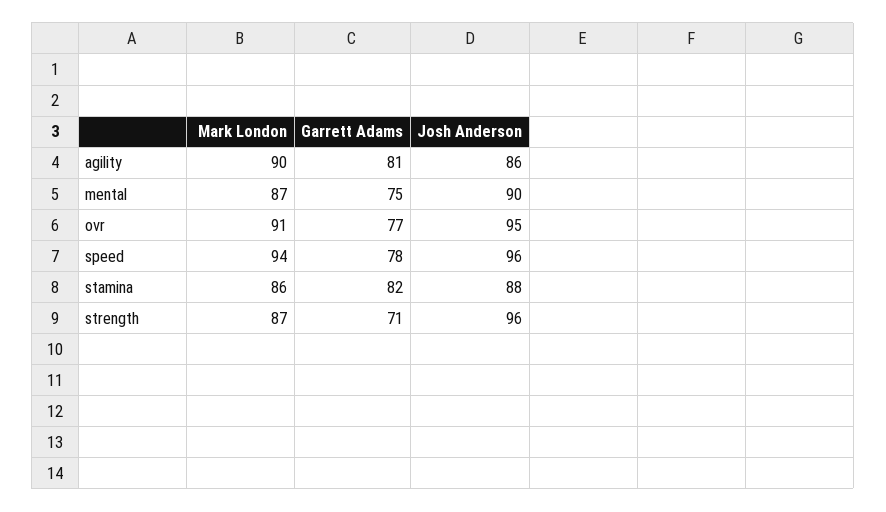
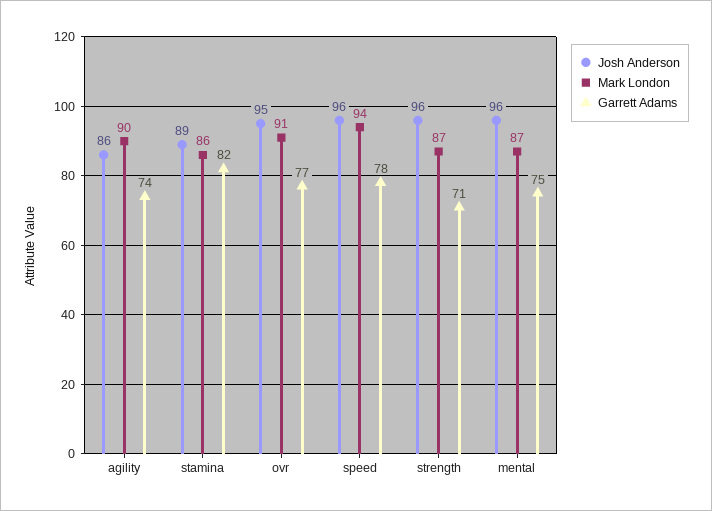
Garrett Adams, agility: 81 -> 74
Josh Anderson, mental: 90 -> 96
Josh Anderson, stamina: 88 -> 89

